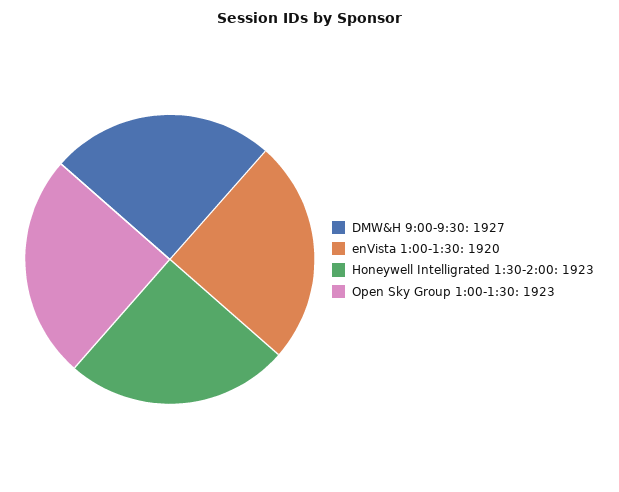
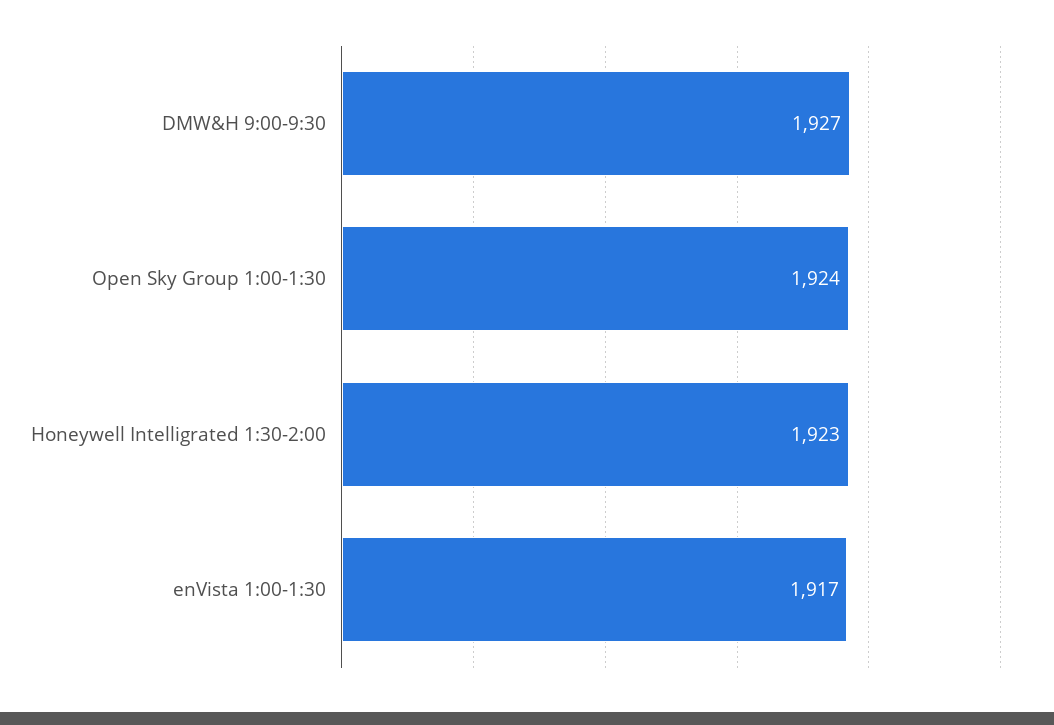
enVista 1:00-1:30: 1920 -> 1917
Open Sky Group 1:00-1:30: 1923 -> 1924

